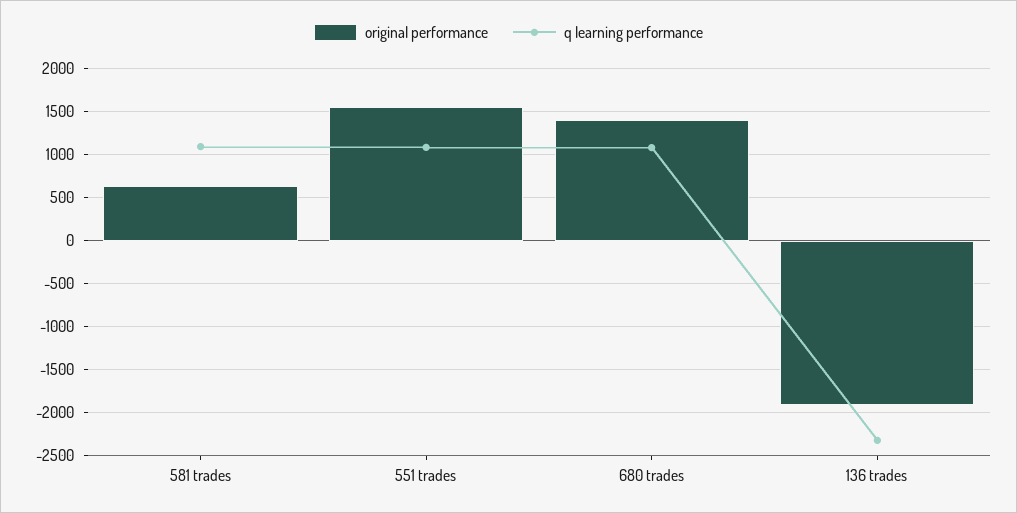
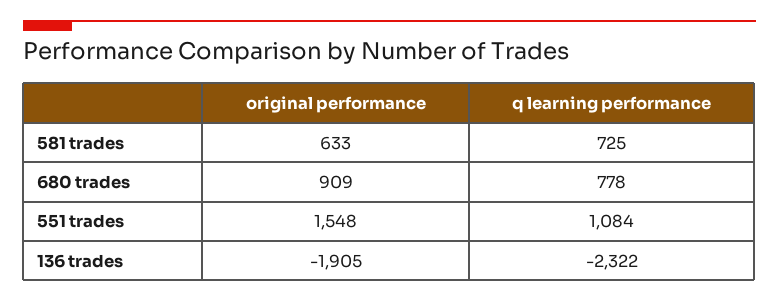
q learning performance, 581 trades: 1100 -> 725
original performance, 680 trades: 1400 -> 909
q learning performance, 680 trades: 1100 -> 778

